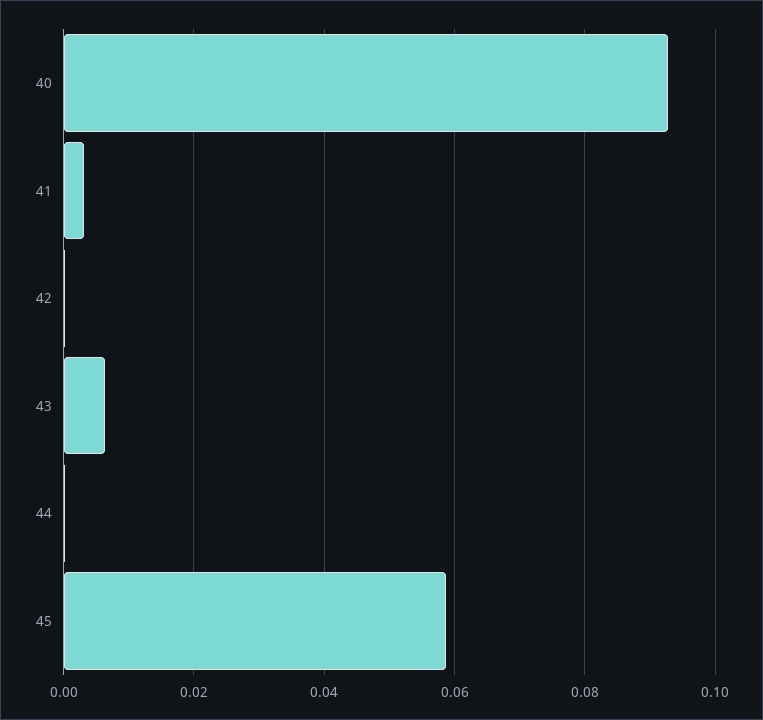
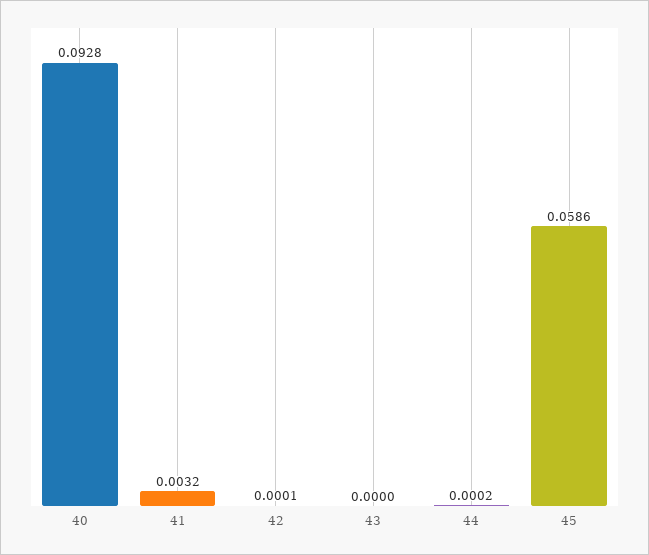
43: 0.006 -> 0

